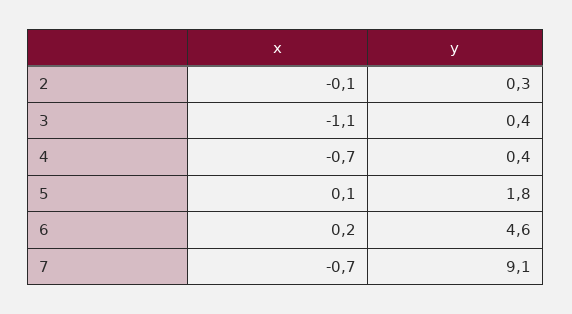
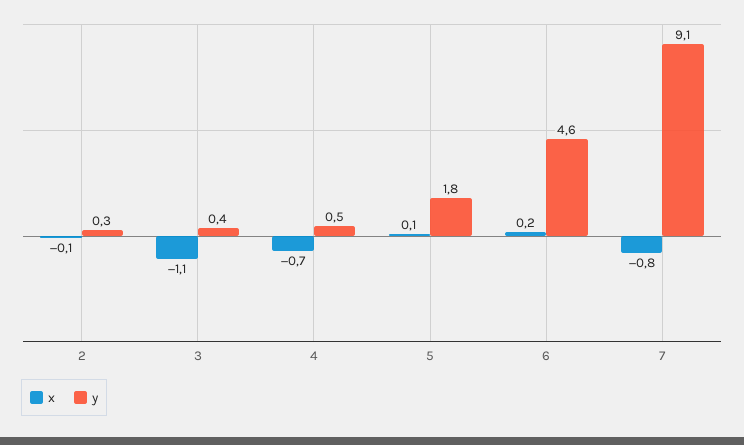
y, 4: 0.4 -> 0.5
x, 7: -0.7 -> -0.8

